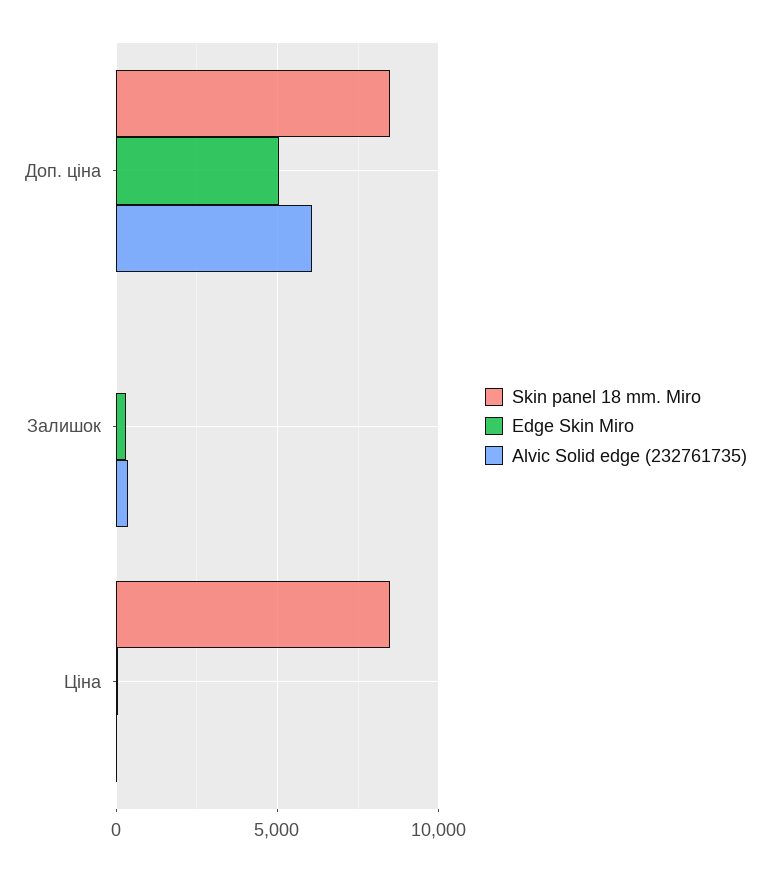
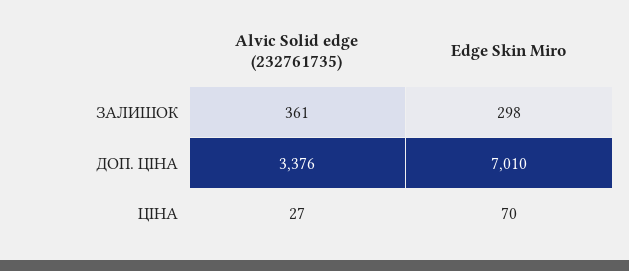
Skin panel 18 mm. Miro, Доп. ціна: 8500 -> none
Edge Skin Miro, Доп. ціна: 5000 -> 7010
Alvic Solid edge (232761735), Доп. ціна: 6000 -> 3376
Skin panel 18 mm. Miro, Залишок: 0 -> none
Skin panel 18 mm. Miro, Ціна: 8500 -> none

